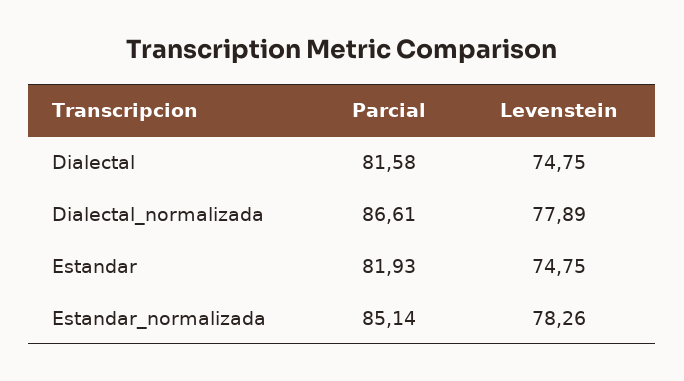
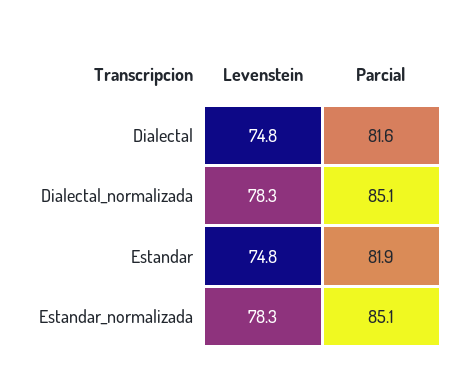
Parcial, Dialectal_normalizada: 86.61 -> 85.1
Levenstein, Dialectal_normalizada: 77.89 -> 78.3

